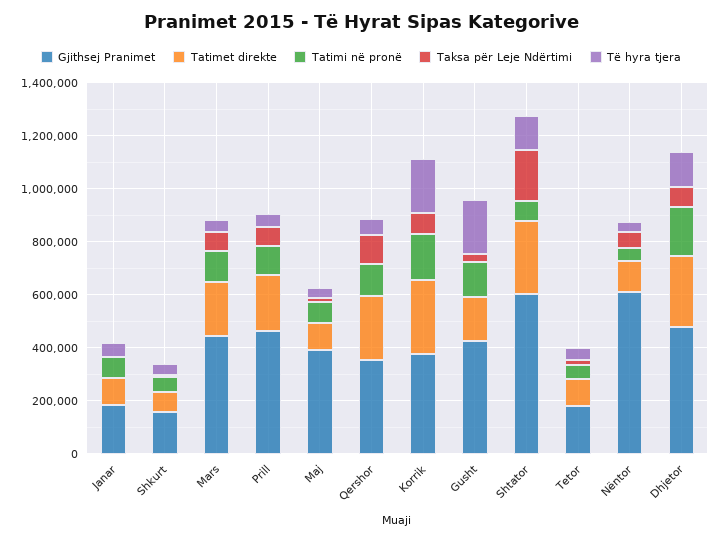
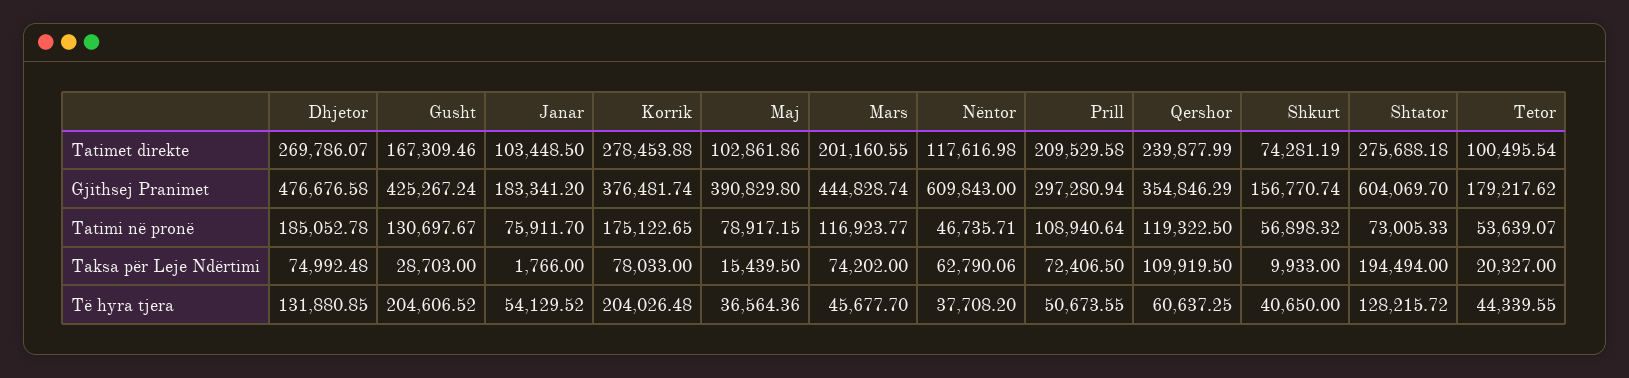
Gjithsej Pranimet, Prill: 450000 -> 297280.94

